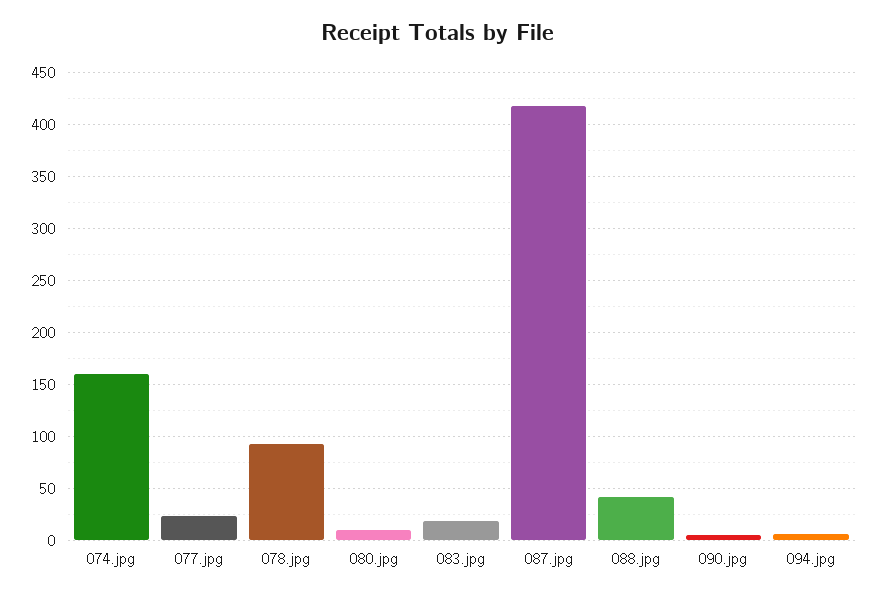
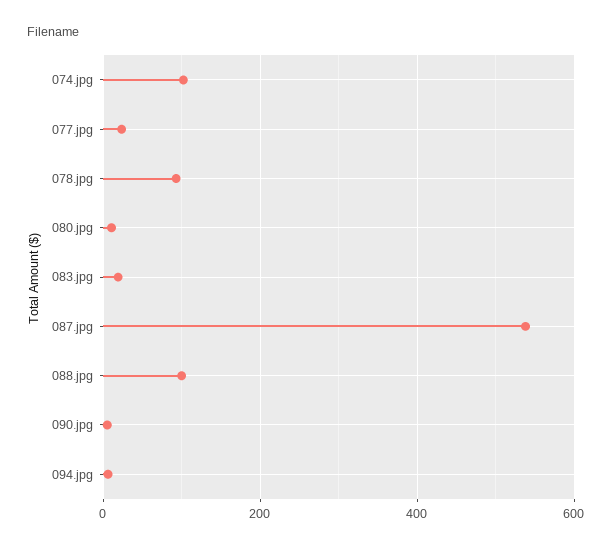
074.jpg: 160 -> 100
087.jpg: 420 -> 540
088.jpg: 40 -> 100

